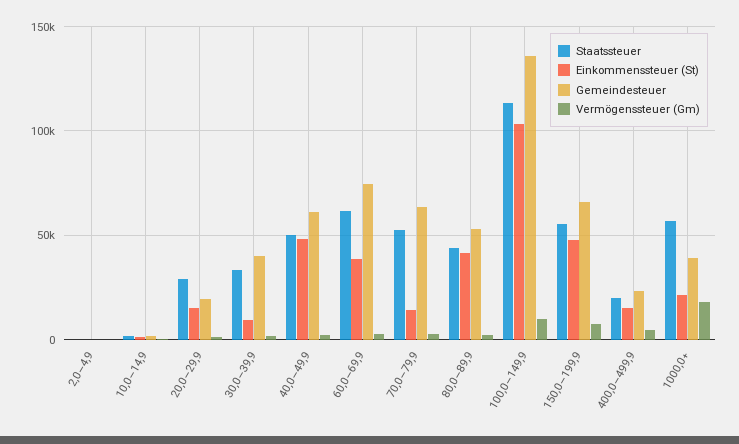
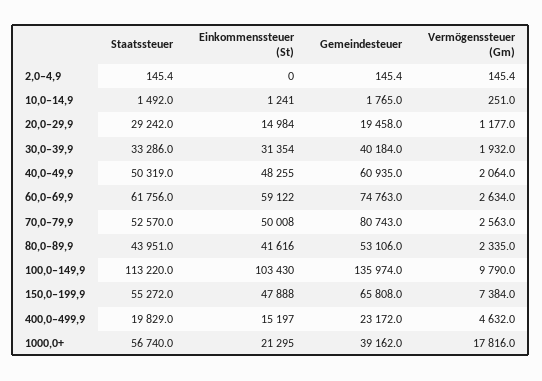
Einkommenssteuer (St), 30,0–39,9: 10000 -> 31354
Einkommenssteuer (St), 60,0–69,9: 40000 -> 59122
Einkommenssteuer (St), 70,0–79,9: 15000 -> 50008
Gemeindesteuer, 70,0–79,9: 65000 -> 80743

